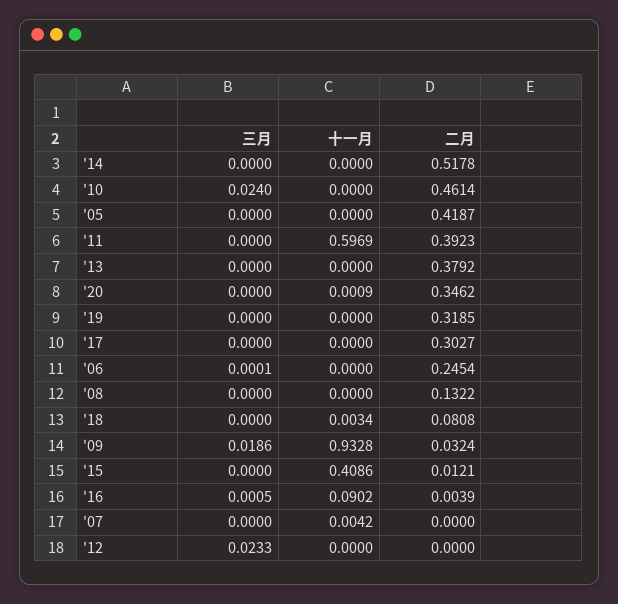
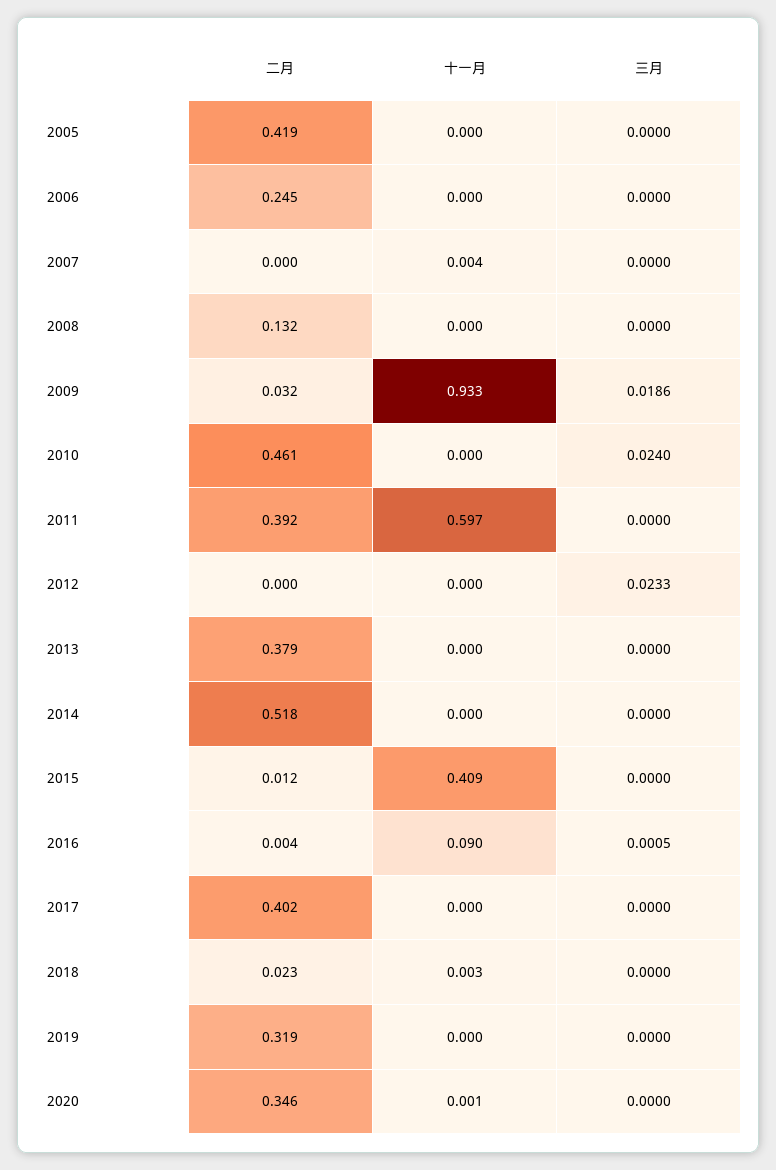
二月, '17: 0.3027 -> 0.402
三月, '06: 0.0001 -> 0
二月, '18: 0.0808 -> 0.023

